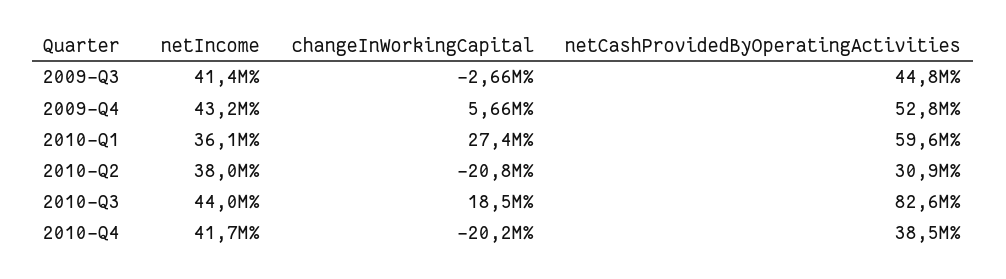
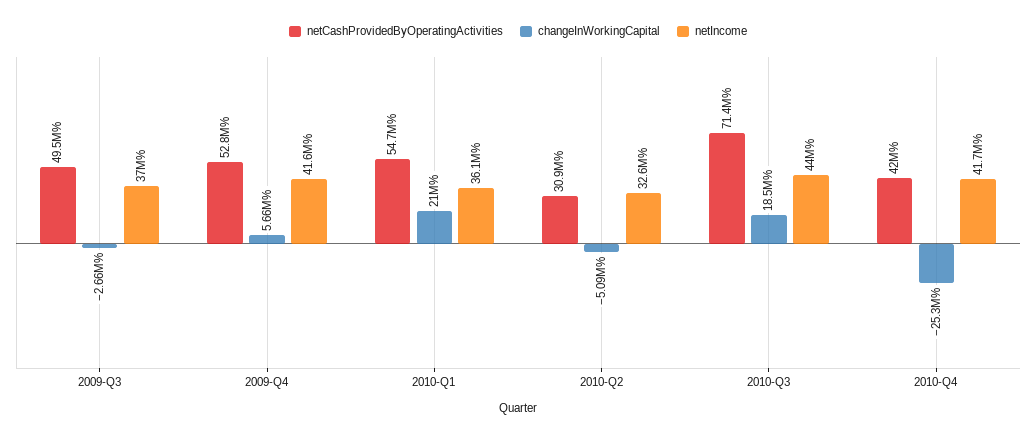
netIncome, 2009-Q3: 41400000 -> 37000000
netCashProvidedByOperatingActivities, 2009-Q3: 44800000 -> 49500000
netIncome, 2009-Q4: 43200000 -> 41600000
changeInWorkingCapital, 2010-Q1: 27400000 -> 21000000
netCashProvidedByOperatingActivities, 2010-Q1: 59600000 -> 54700000
netIncome, 2010-Q2: 38000000 -> 32600000
changeInWorkingCapital, 2010-Q2: -20800000 -> -5090000
netCashProvidedByOperatingActivities, 2010-Q3: 82600000 -> 71400000
changeInWorkingCapital, 2010-Q4: -20200000 -> -25300000
netCashProvidedByOperatingActivities, 2010-Q4: 38500000 -> 42000000

